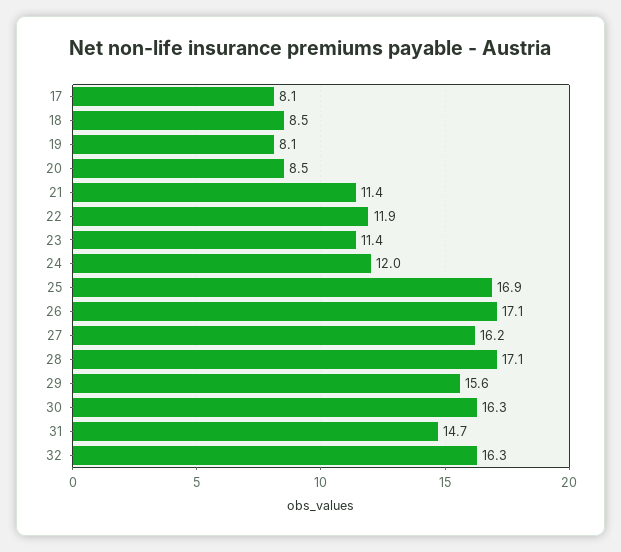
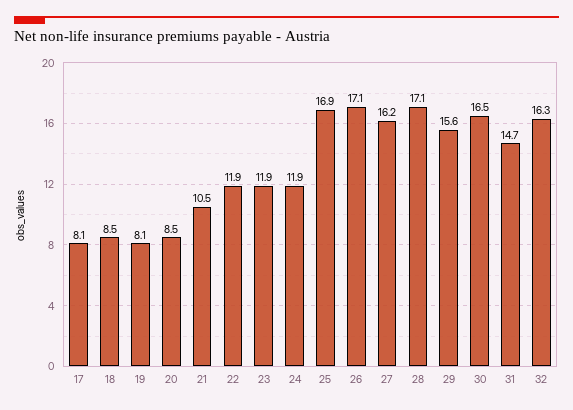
21: 11.4 -> 10.5
23: 11.4 -> 11.9
24: 12 -> 11.9
30: 16.3 -> 16.5

